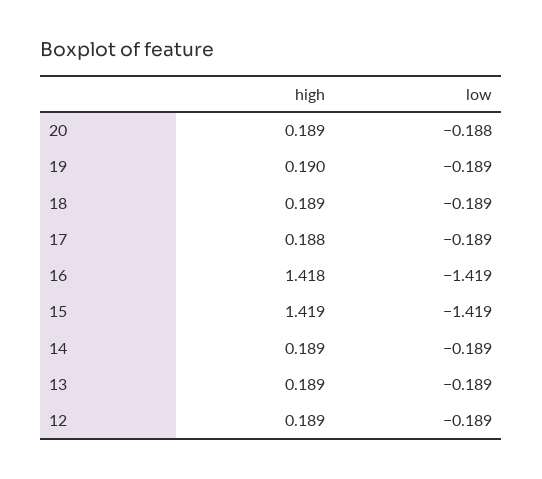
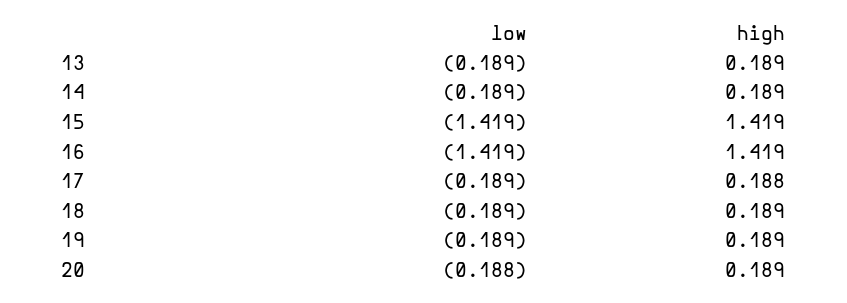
high, 19: 0.19 -> 0.189
high, 16: 1.418 -> 1.419
high, 12: 0.189 -> none
low, 12: -0.189 -> none

